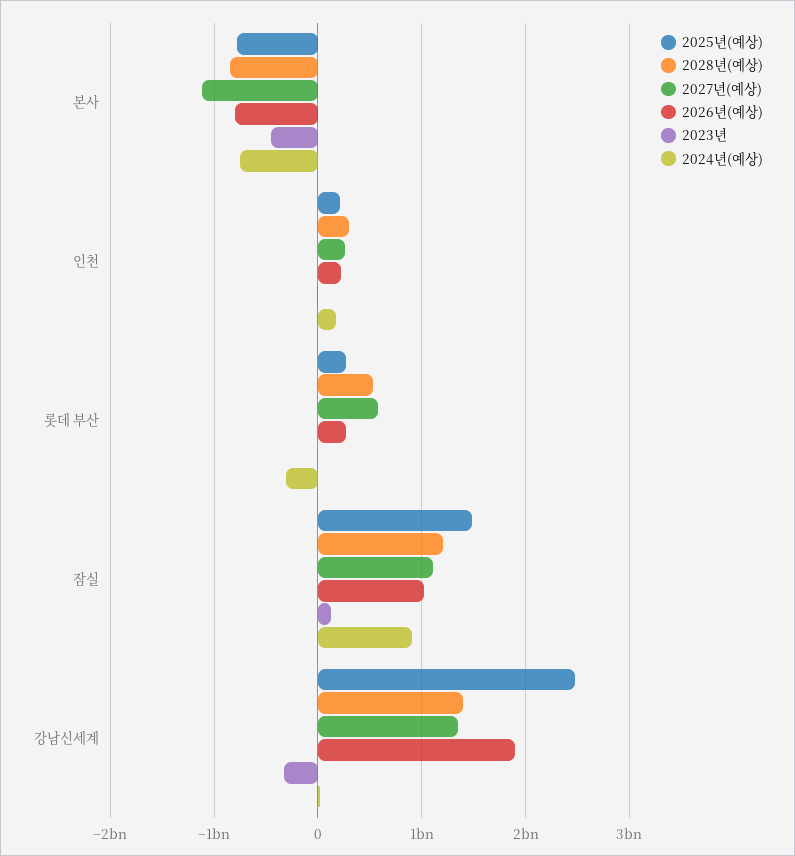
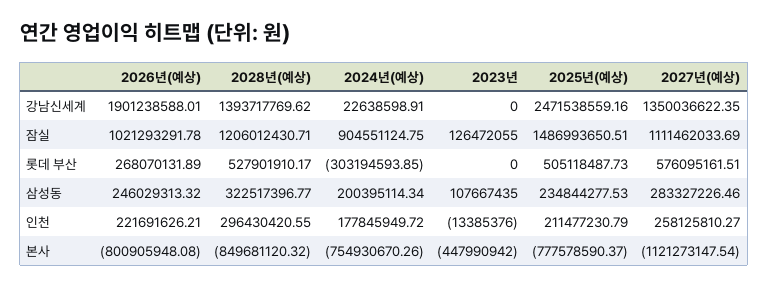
2025년(예상), 롯데 부산: 300000000 -> 505118487.73
2023년, 강남신세계: -300000000 -> 0
2026년(예상), 삼성동: none -> 246029313.32
2028년(예상), 삼성동: none -> 322517396.77
2024년(예상), 삼성동: none -> 200395114.34
2023년, 삼성동: none -> 107667435
2025년(예상), 삼성동: none -> 234844277.53
2027년(예상), 삼성동: none -> 283327226.46

